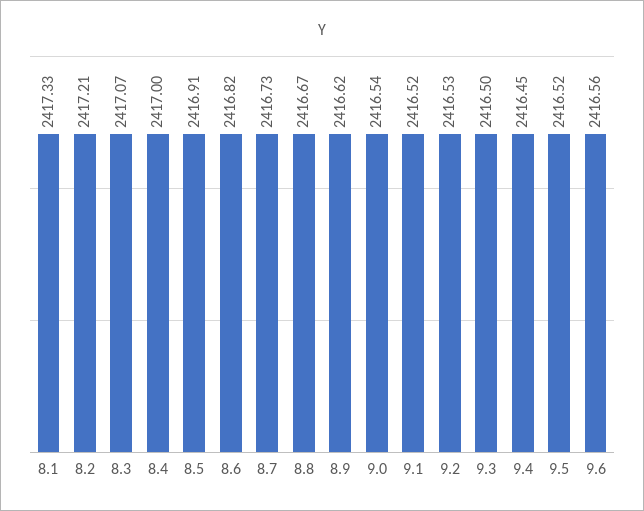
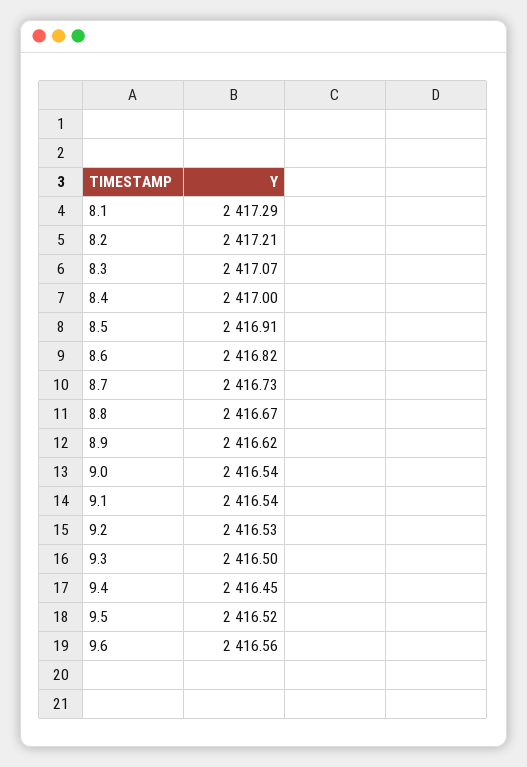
8.1: 2417.33 -> 2417.29
9.1: 2416.52 -> 2416.54

